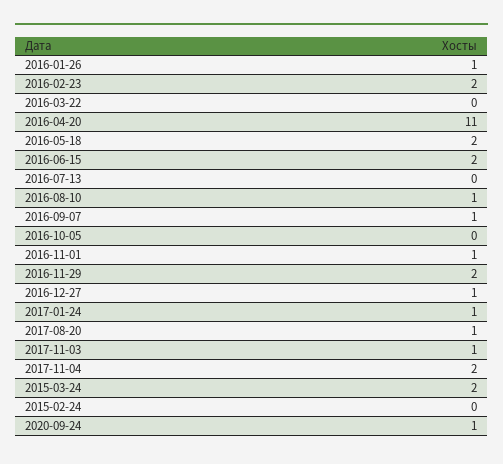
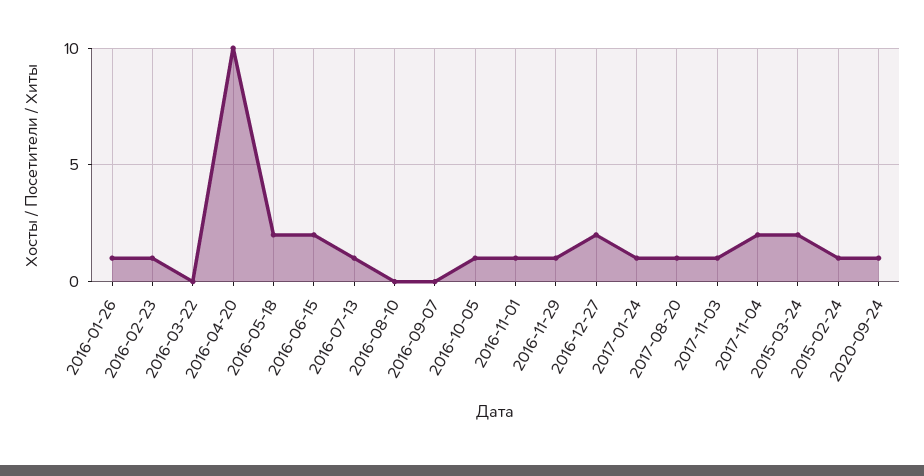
2016-02-23: 2 -> 1
2016-04-20: 11 -> 10
2016-07-13: 0 -> 1
2016-08-10: 1 -> 0
2016-09-07: 1 -> 0
2016-10-05: 0 -> 1
2016-11-29: 2 -> 1
2016-12-27: 1 -> 2
2015-02-24: 0 -> 1

